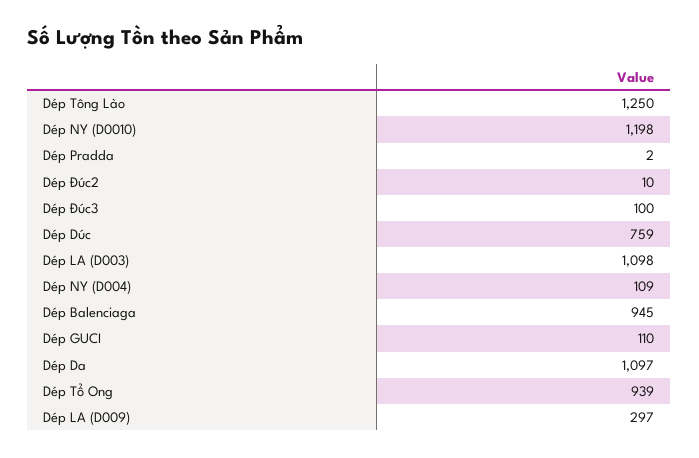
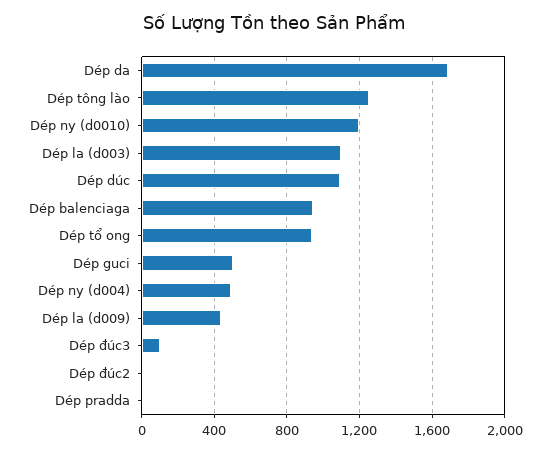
Dép Dúc: 759 -> 1100
Dép NY (D004): 109 -> 500
Dép GUCI: 110 -> 500
Dép Da: 1097 -> 1700
Dép LA (D009): 297 -> 450

